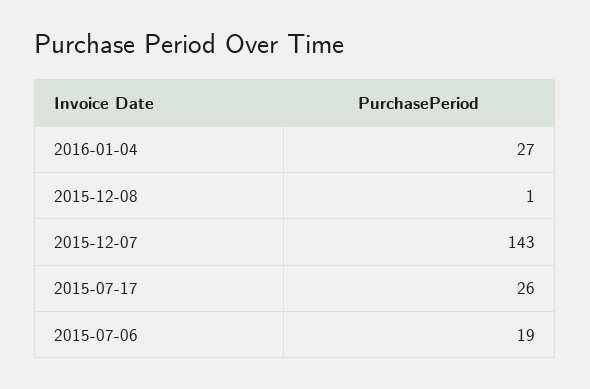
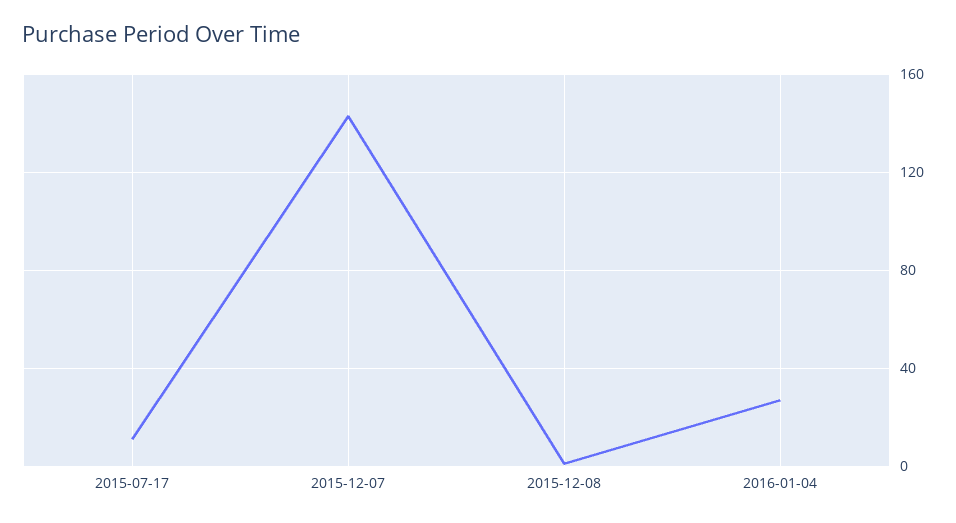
2015-07-17: 26 -> 10
2015-07-06: 19 -> none

